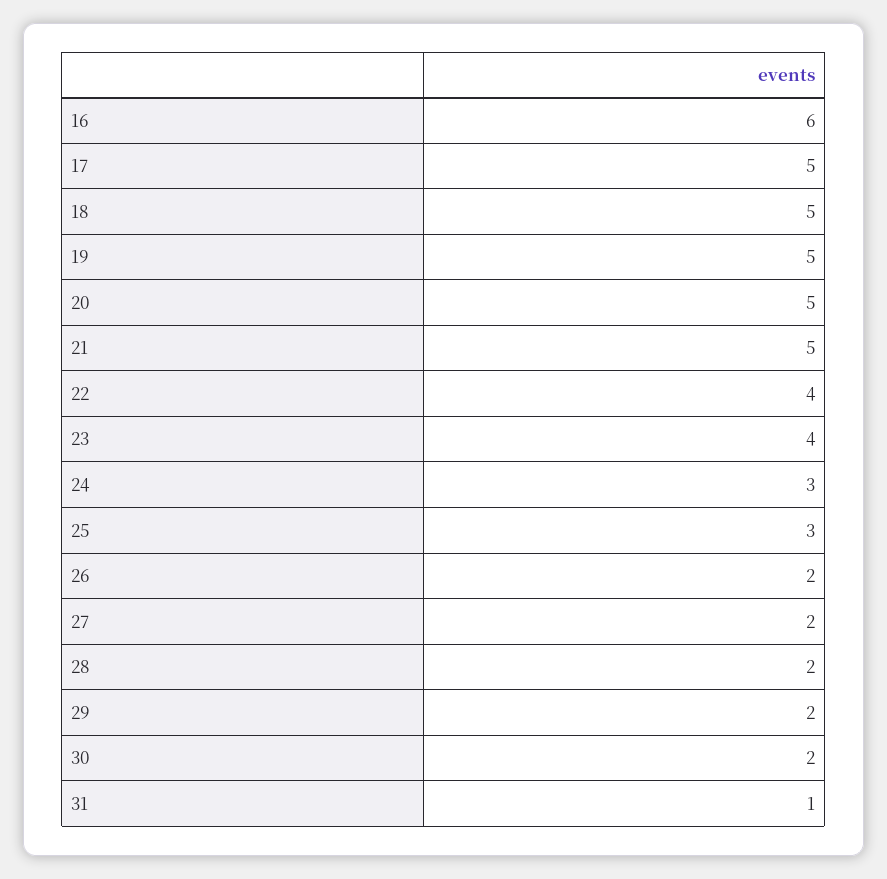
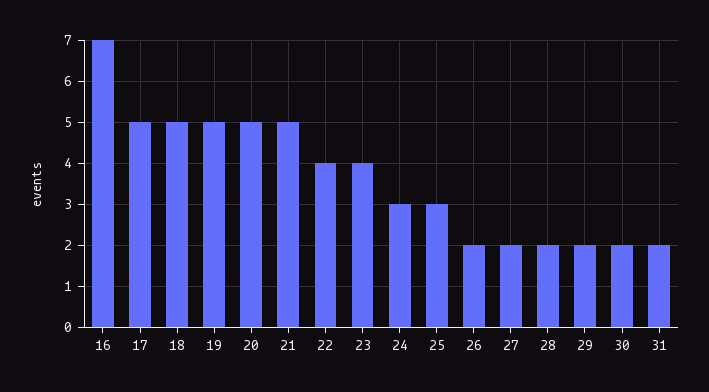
16: 6 -> 7
31: 1 -> 2

